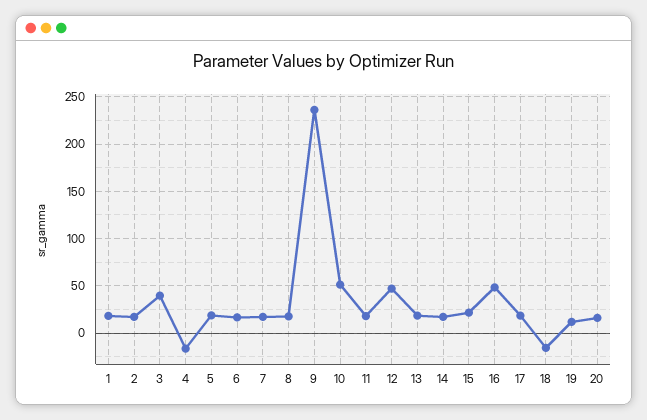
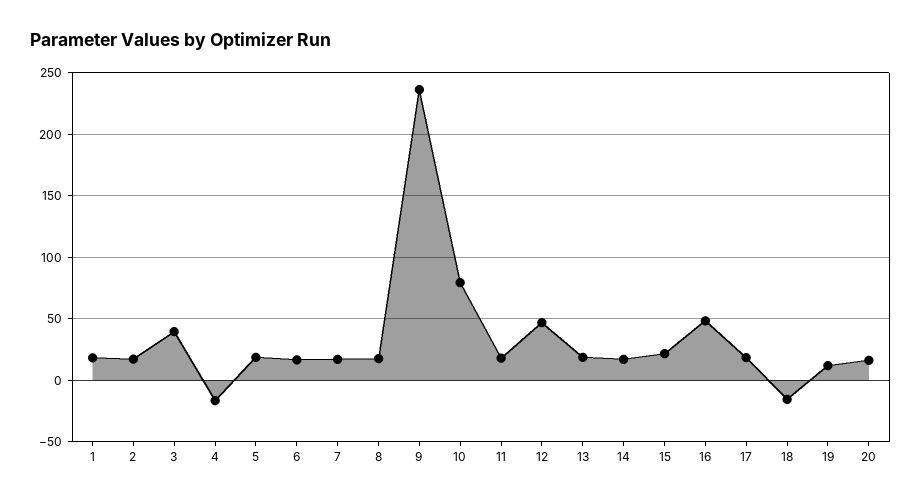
10: 50 -> 80

